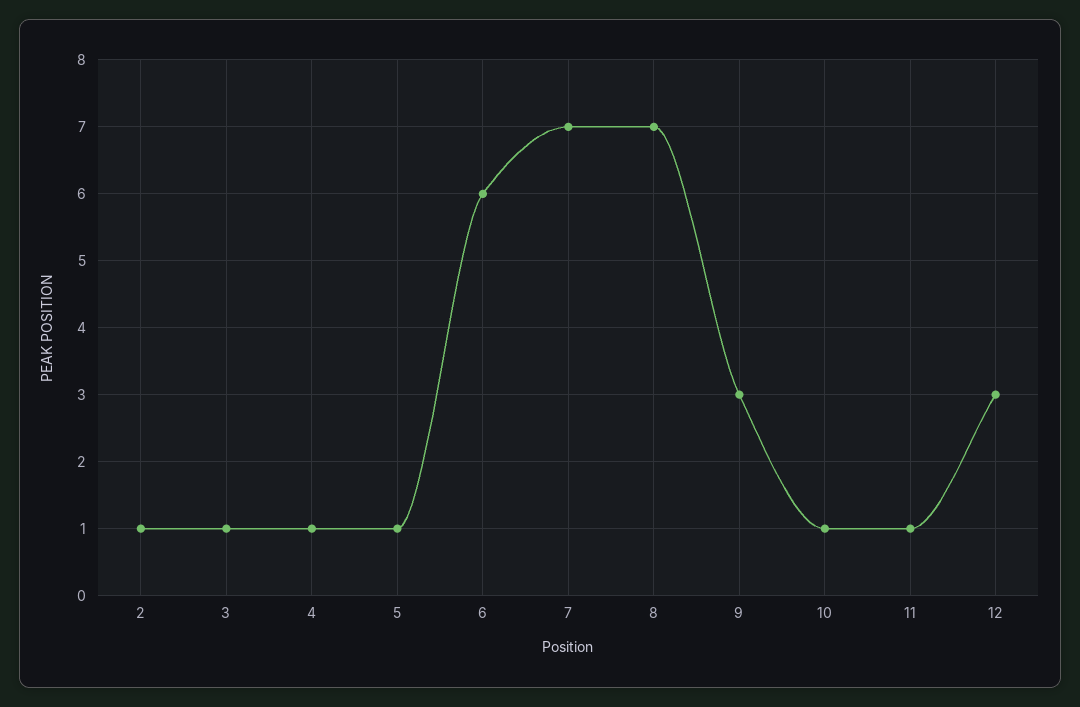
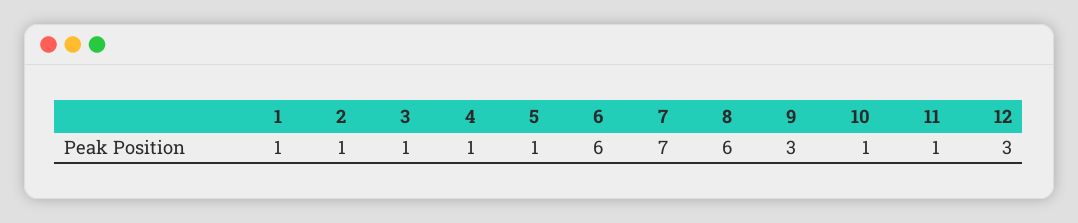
8: 7 -> 6
1: none -> 1

